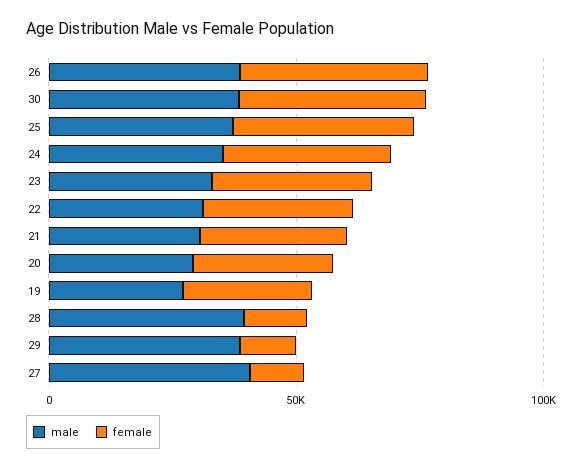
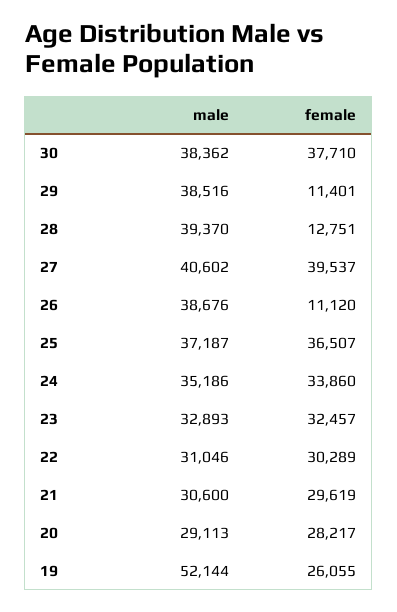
female, 26: 40000 -> 11120
male, 19: 30000 -> 52144
female, 27: 10000 -> 39537

